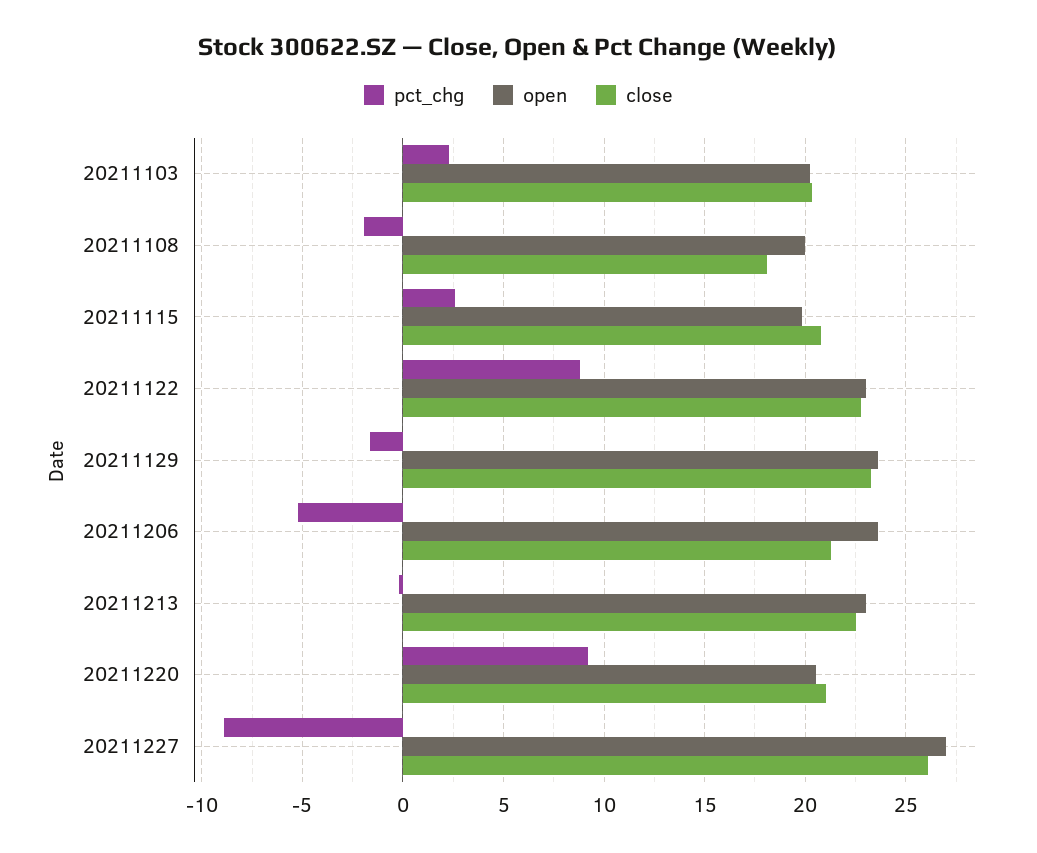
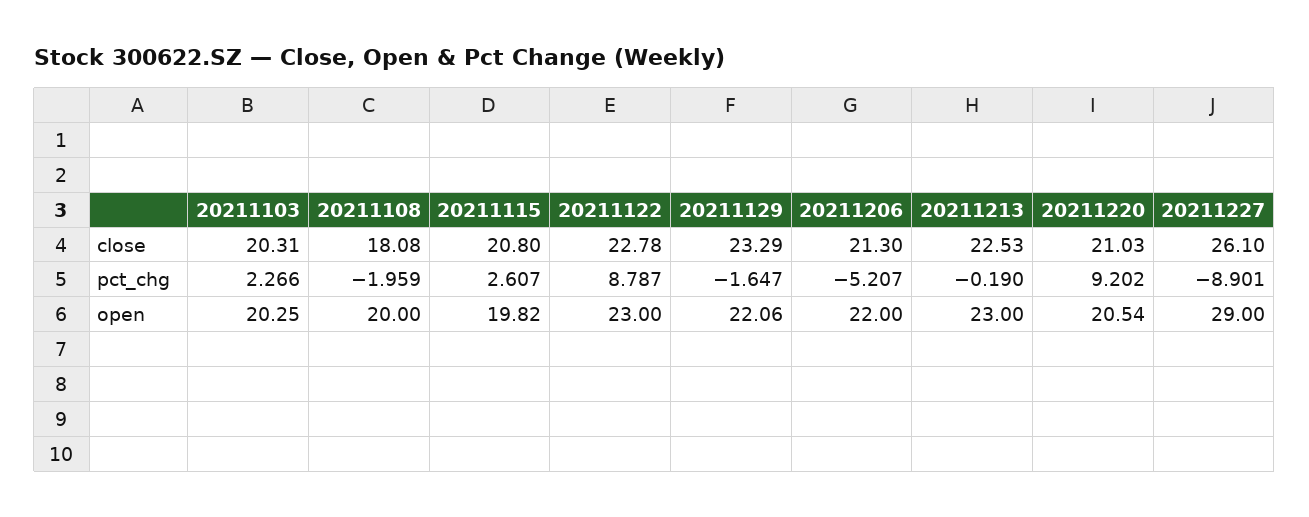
open, 20211129: 23.5 -> 22.06
open, 20211206: 23.5 -> 22
open, 20211227: 27 -> 29

